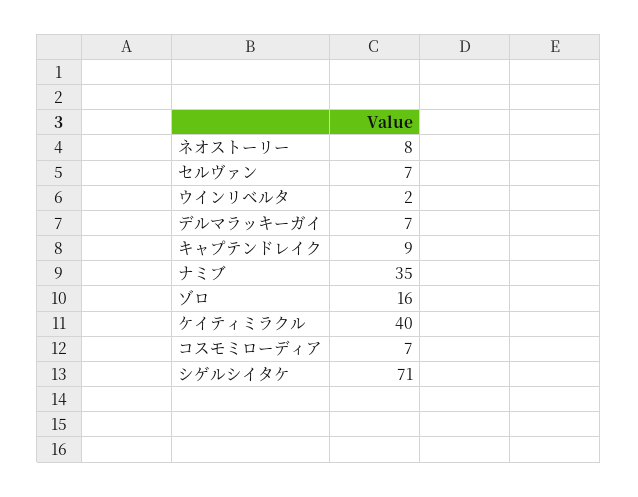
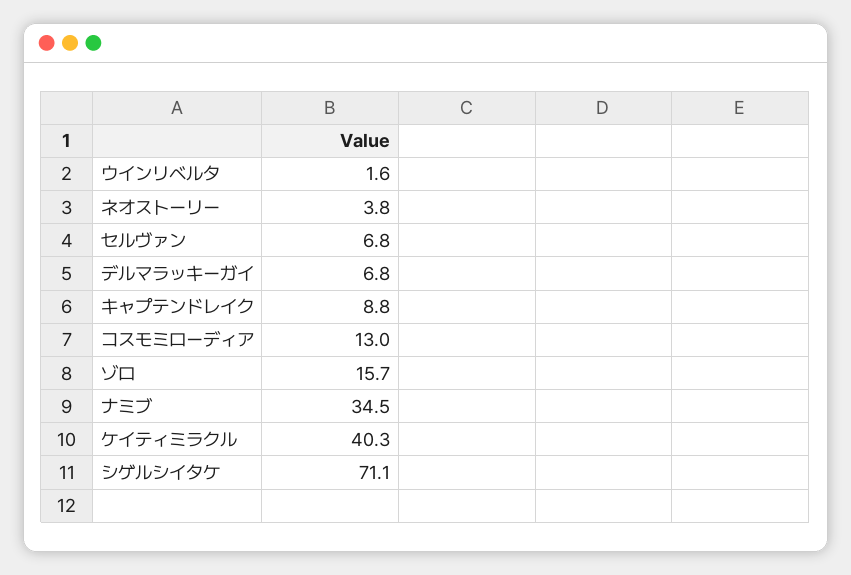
ネオストーリー: 8 -> 3.8
コスモミローディア: 7 -> 13

